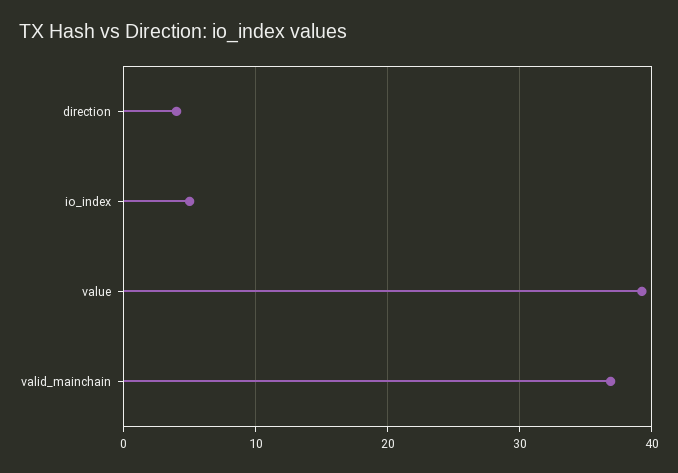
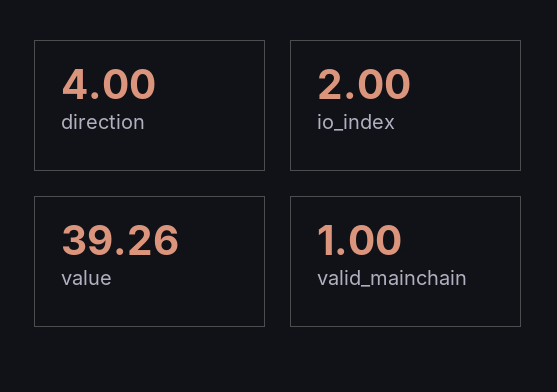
io_index: 5 -> 2
valid_mainchain: 37 -> 1

